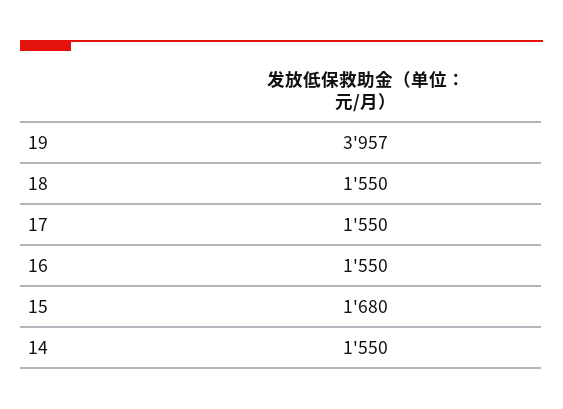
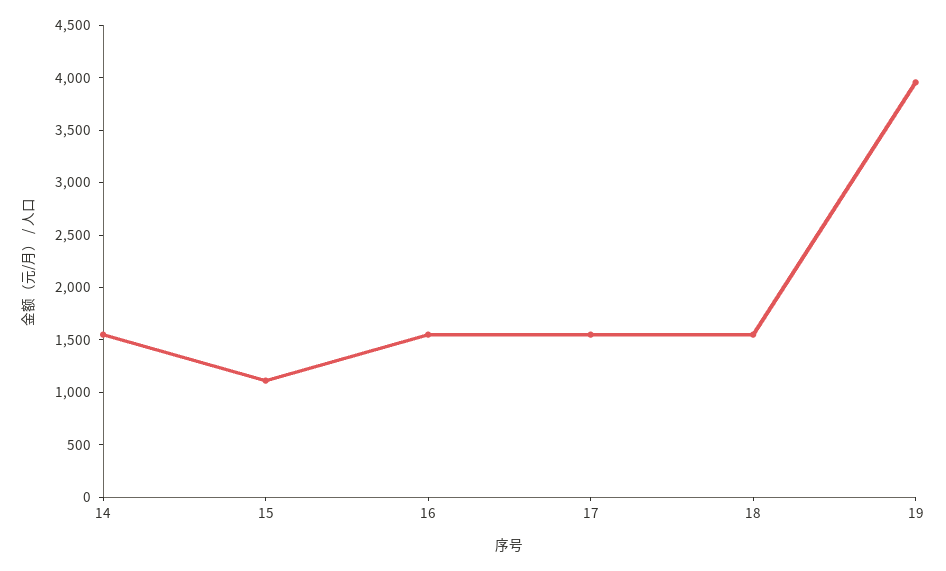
15: 1680 -> 1100

